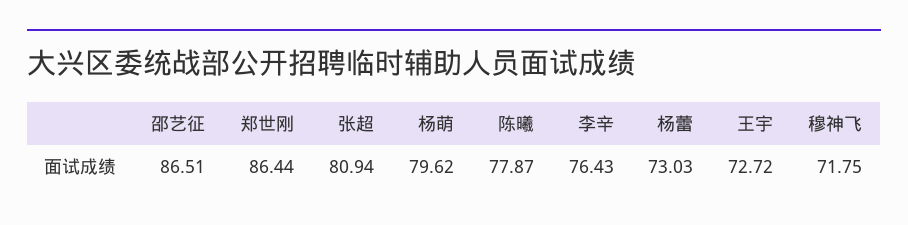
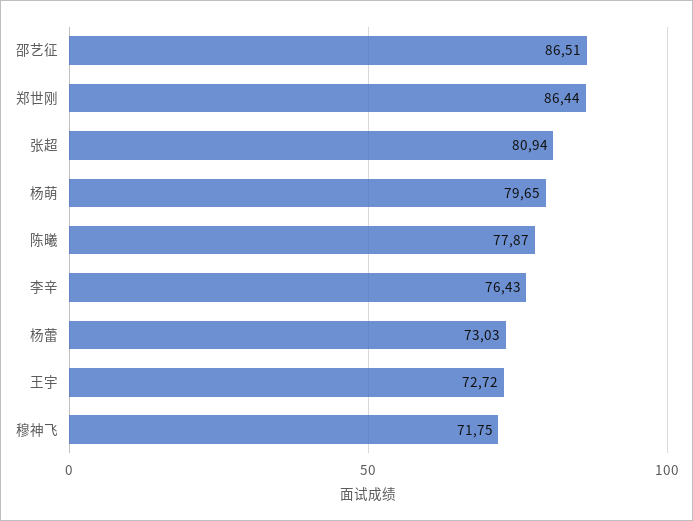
杨萌: 79.62 -> 79.65

